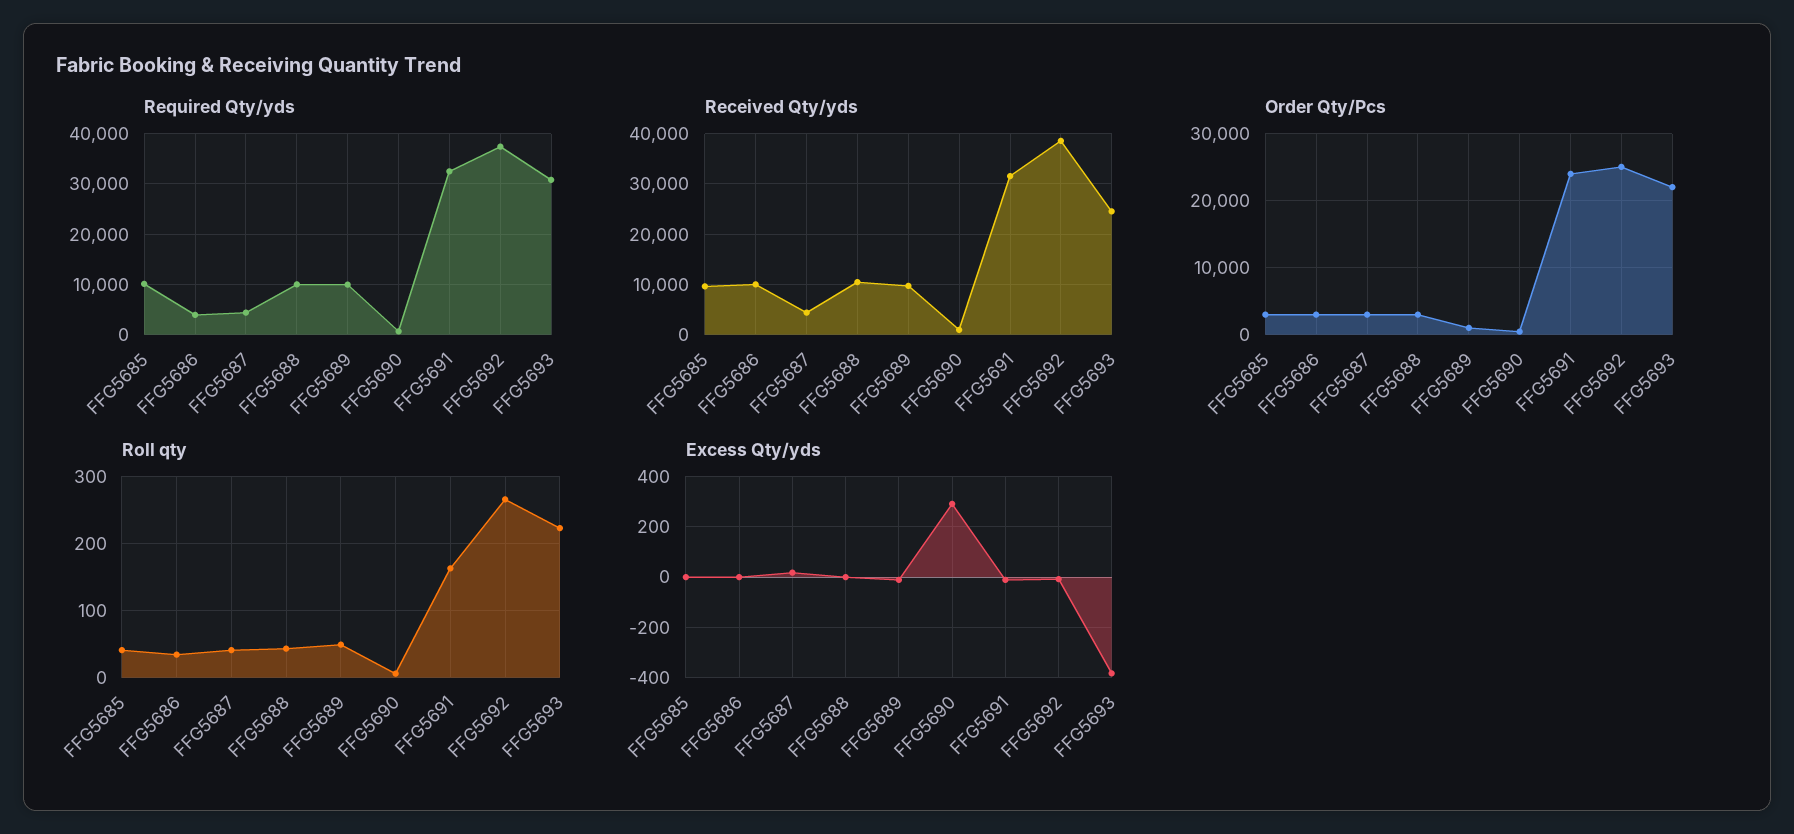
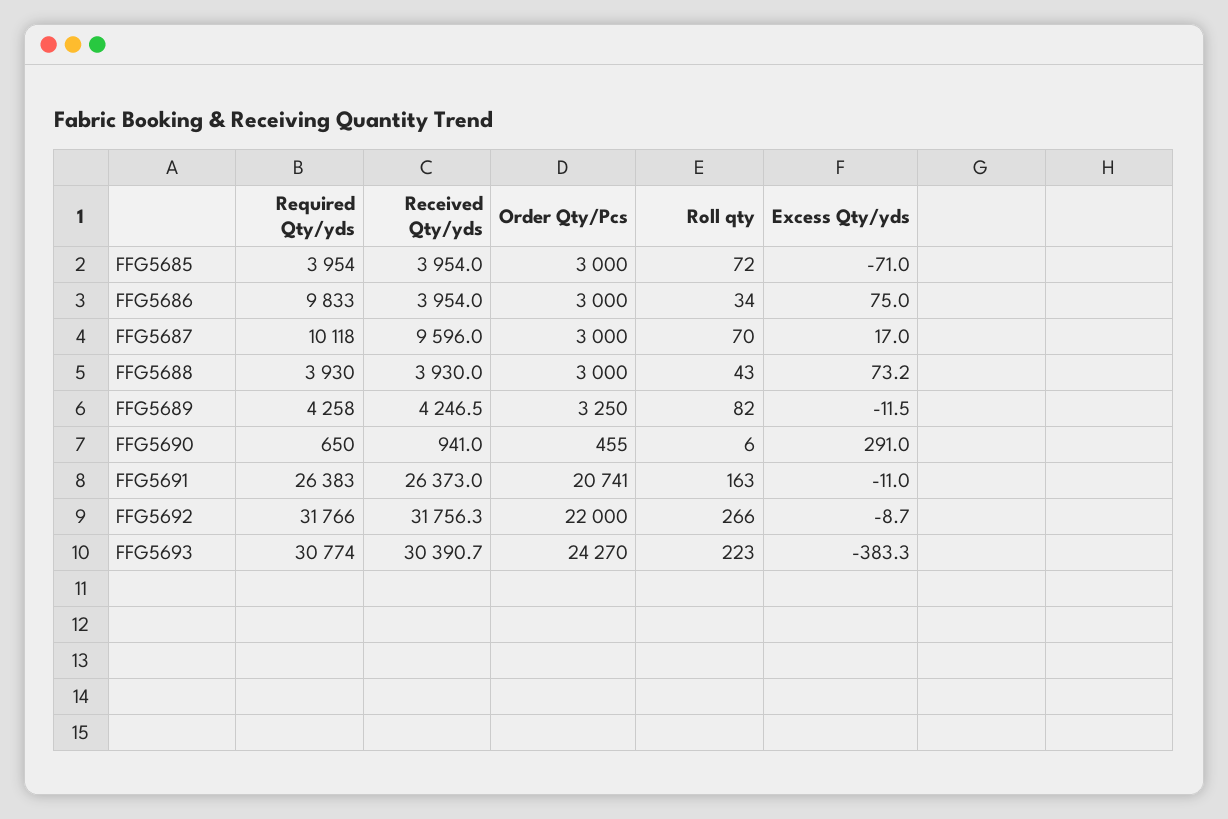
Required Qty/yds, FFG5685: 10000 -> 3954
Required Qty/yds, FFG5686: 4000 -> 9833
Required Qty/yds, FFG5687: 4000 -> 10118
Required Qty/yds, FFG5688: 10000 -> 3930
Required Qty/yds, FFG5689: 10000 -> 4258
Required Qty/yds, FFG5691: 32000 -> 26383
Required Qty/yds, FFG5692: 38000 -> 31766
Received Qty/yds, FFG5685: 10000 -> 3954
Received Qty/yds, FFG5686: 10000 -> 3954
Received Qty/yds, FFG5687: 4000 -> 9596
Received Qty/yds, FFG5688: 10000 -> 3930
Received Qty/yds, FFG5689: 10000 -> 4246.5
Received Qty/yds, FFG5691: 32000 -> 26373
Received Qty/yds, FFG5692: 38000 -> 31756.3
Received Qty/yds, FFG5693: 24000 -> 30390.7
Order Qty/Pcs, FFG5689: 1000 -> 3250
Order Qty/Pcs, FFG5691: 24000 -> 20741
Order Qty/Pcs, FFG5692: 25000 -> 22000
Order Qty/Pcs, FFG5693: 22000 -> 24270
Roll qty, FFG5685: 40 -> 72
Roll qty, FFG5687: 40 -> 70
Roll qty, FFG5689: 50 -> 82
Excess Qty/yds, FFG5685: 0 -> -71
Excess Qty/yds, FFG5686: 0 -> 75
Excess Qty/yds, FFG5688: 0 -> 73.2

